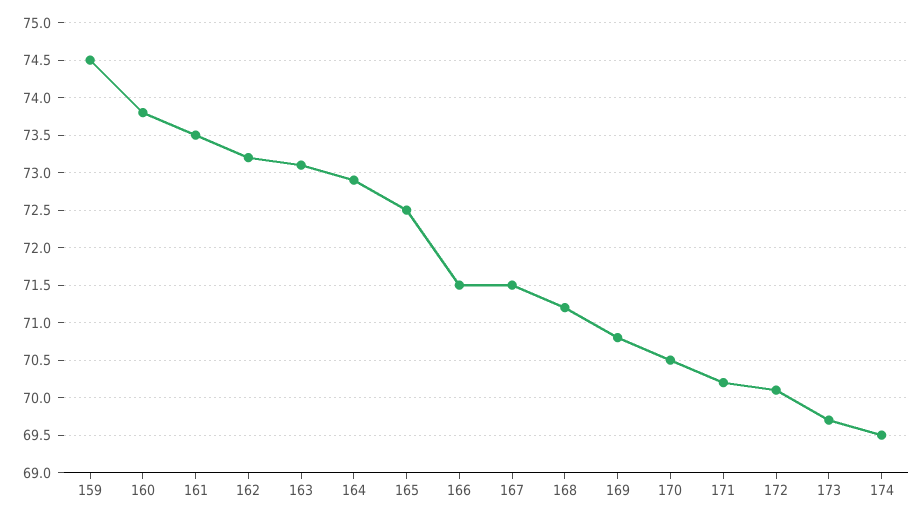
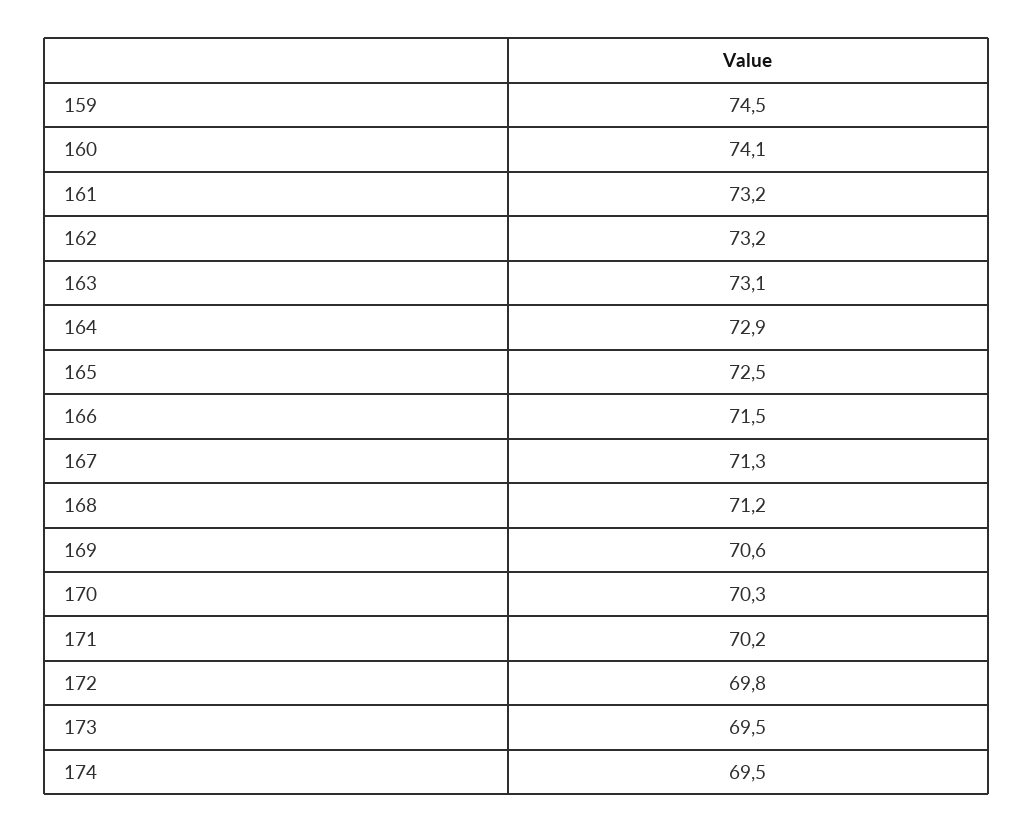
160: 73.8 -> 74.1
161: 73.5 -> 73.2
167: 71.5 -> 71.3
169: 70.8 -> 70.6
170: 70.5 -> 70.3
172: 70.1 -> 69.8
173: 69.7 -> 69.5

